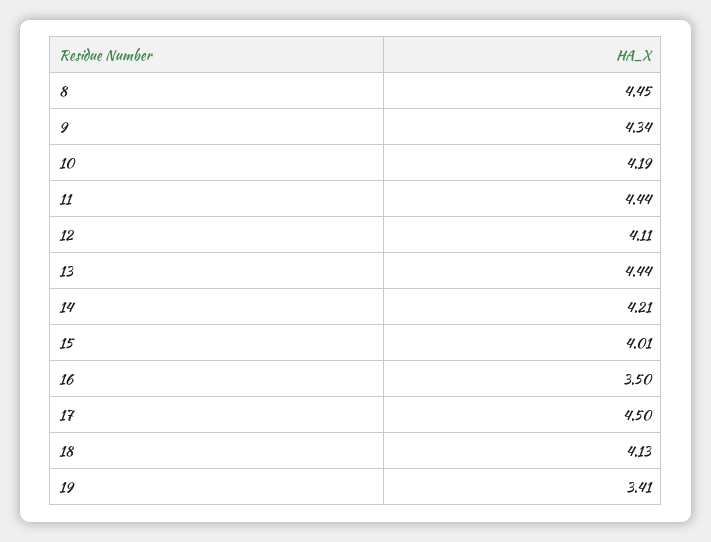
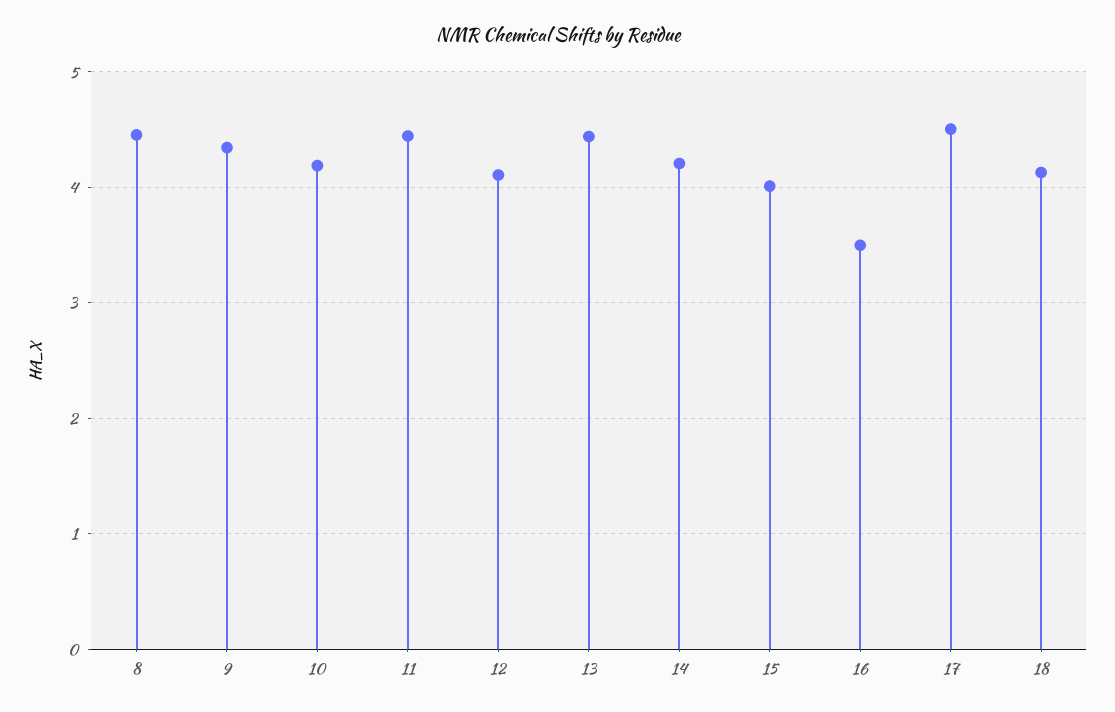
19: 3.41 -> none

